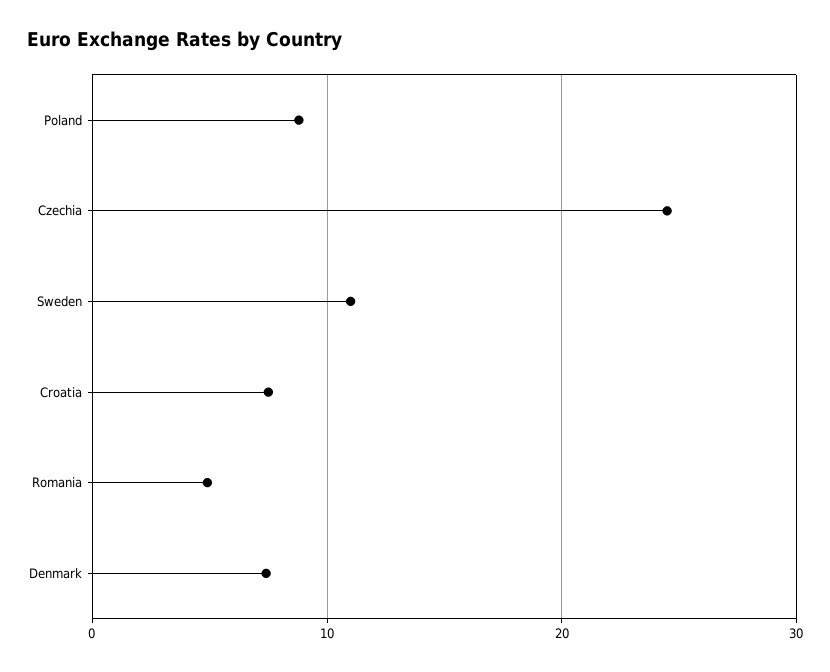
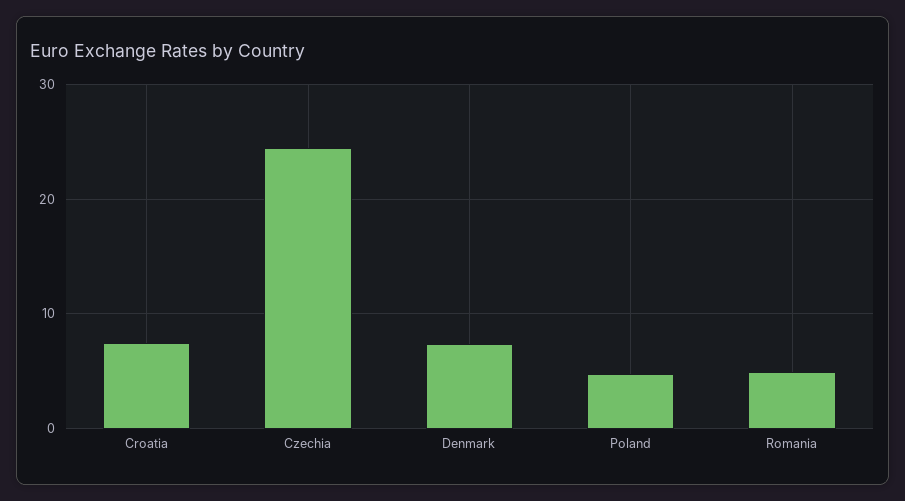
Poland: 9 -> 5
Sweden: 11 -> none

